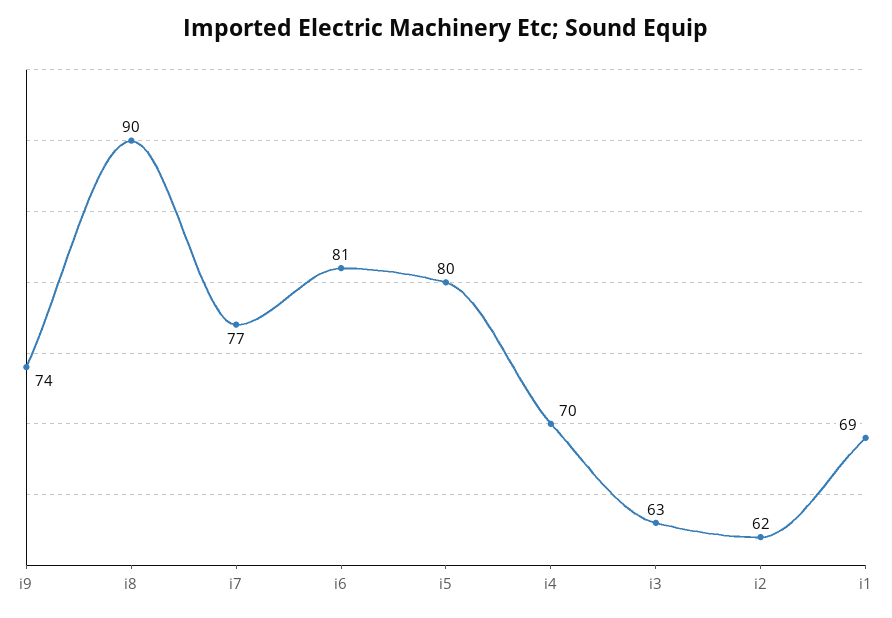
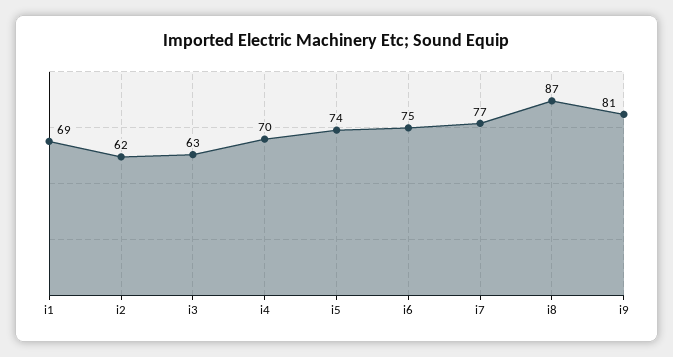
i9: 74 -> 81
i8: 90 -> 87
i6: 81 -> 75
i5: 80 -> 74

